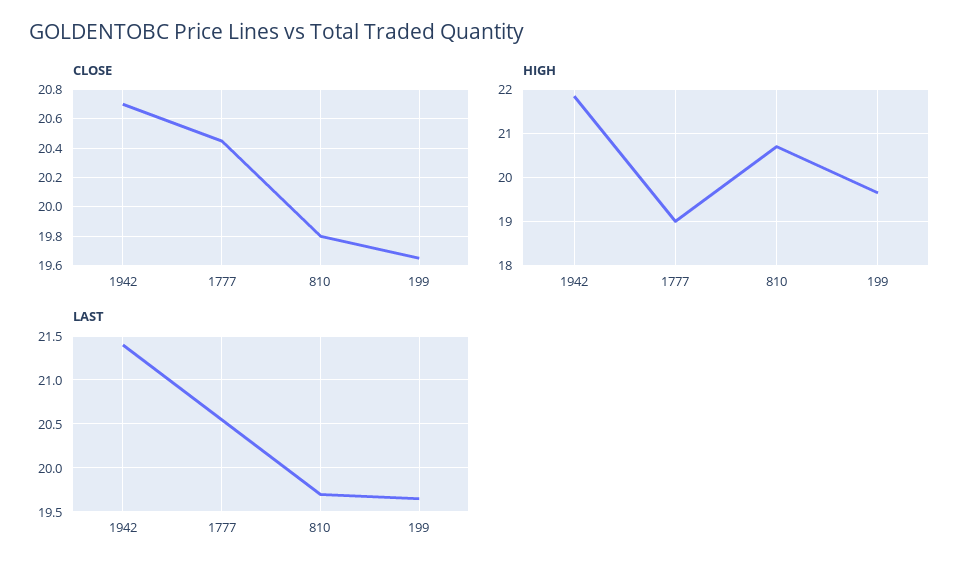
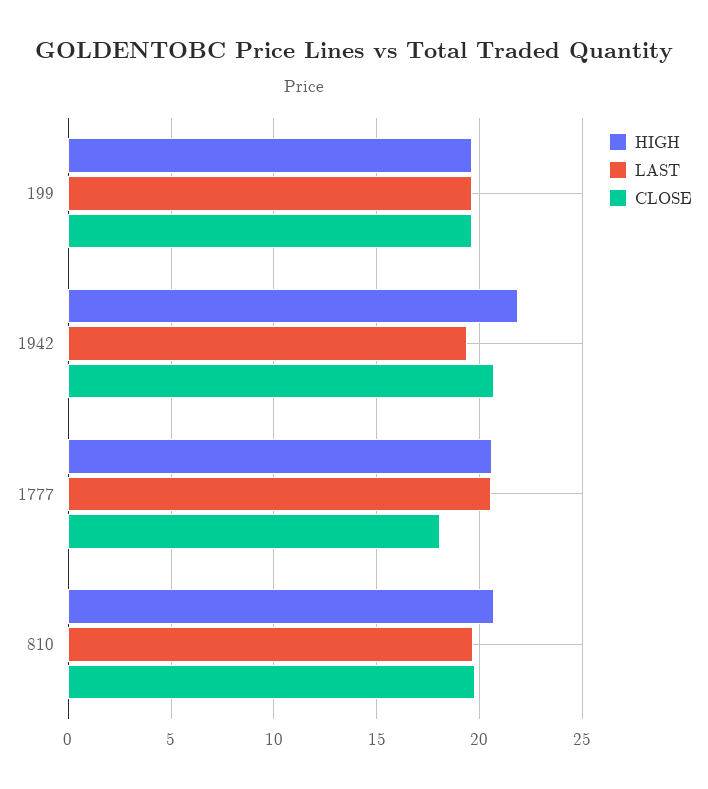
CLOSE, 1777: 20.45 -> 18
HIGH, 1777: 19 -> 20.5
LAST, 1942: 21.4 -> 19.5

